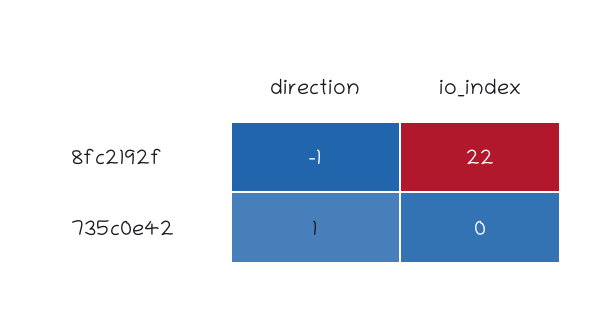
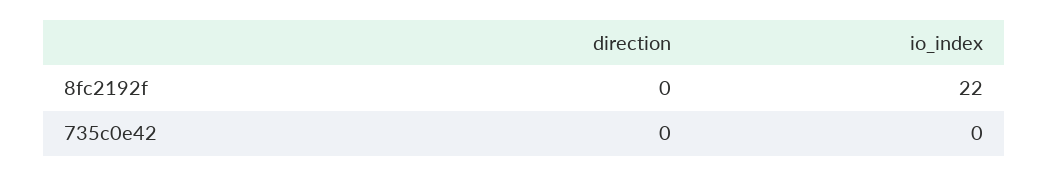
direction, 8fc2192f: -1 -> 0
direction, 735c0e42: 1 -> 0

